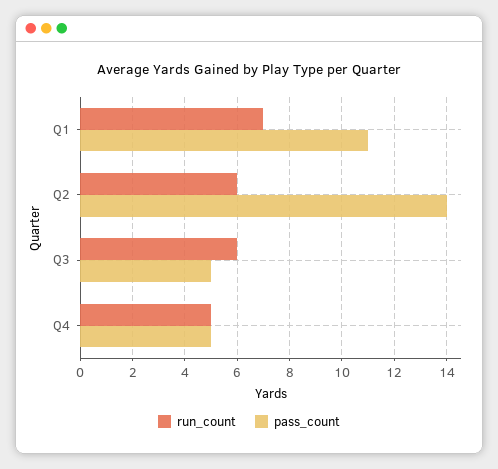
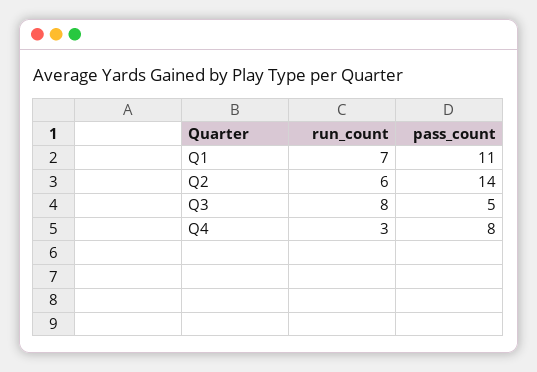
run_count, Q3: 6 -> 8
run_count, Q4: 5 -> 3
pass_count, Q4: 5 -> 8

